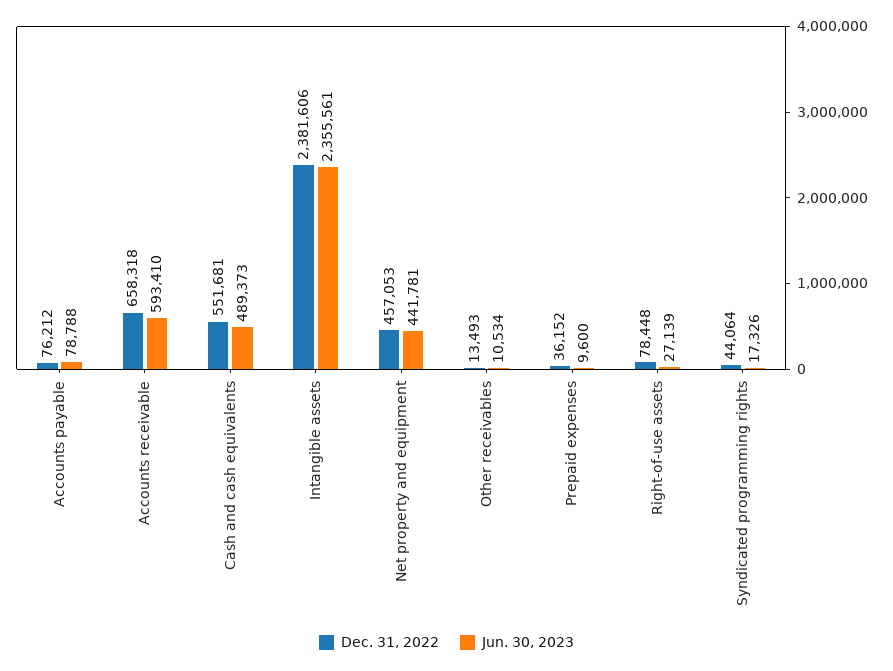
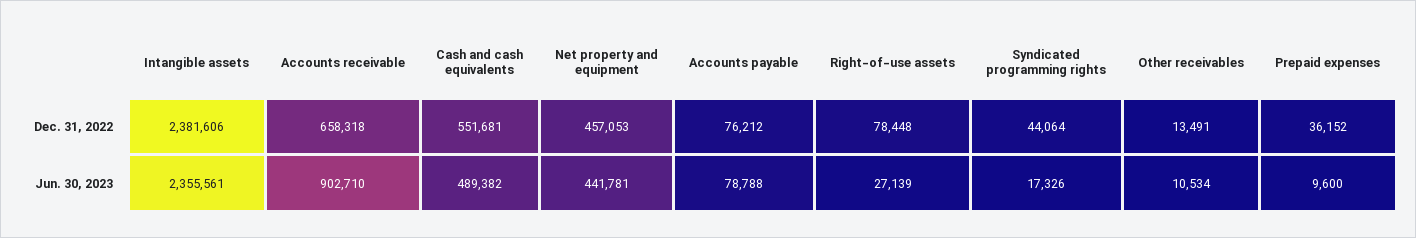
Jun. 30, 2023, Accounts receivable: 593410 -> 902710
Jun. 30, 2023, Cash and cash equivalents: 489373 -> 489382
Dec. 31, 2022, Other receivables: 13493 -> 13491

